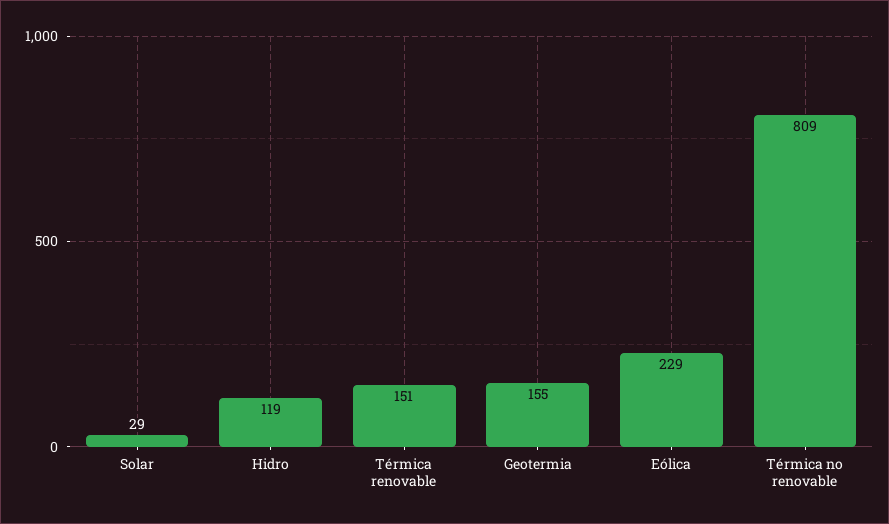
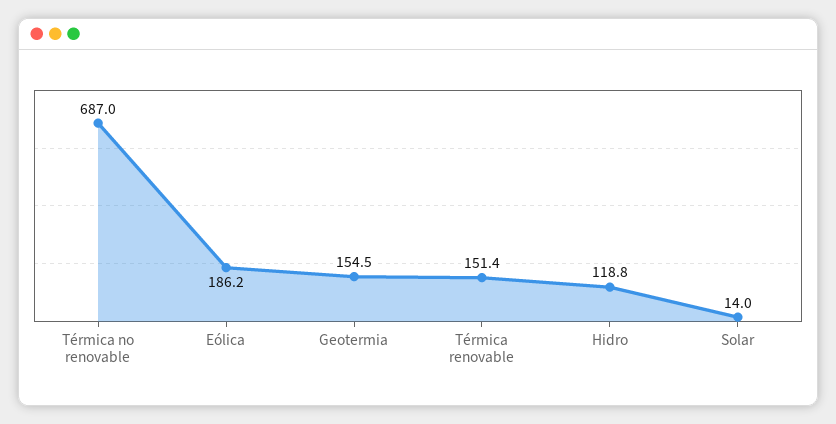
Solar: 29 -> 14
Eólica: 229 -> 186.2
Térmica no renovable: 809 -> 687

